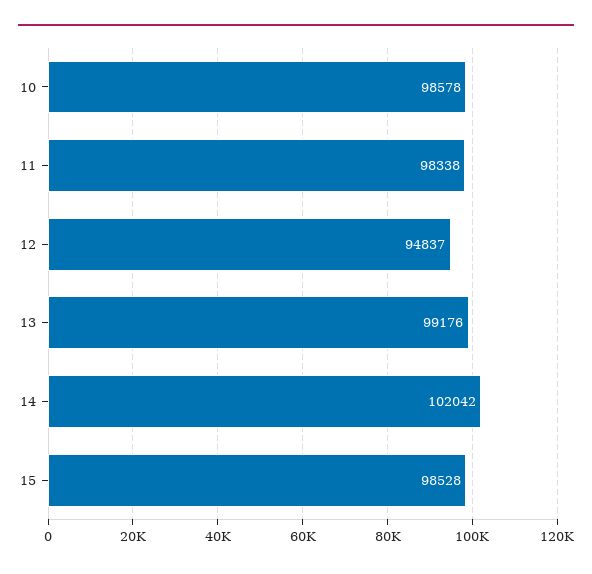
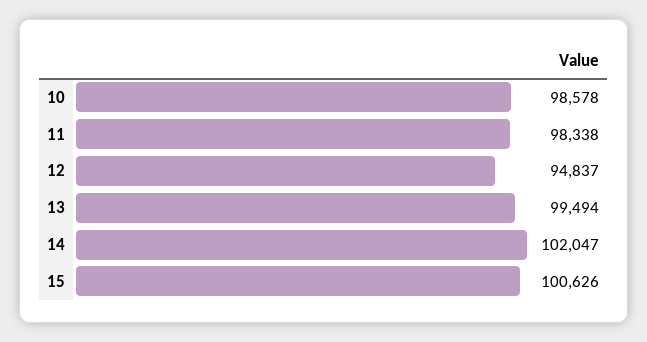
13: 99176 -> 99494
14: 102042 -> 102047
15: 98528 -> 100626

